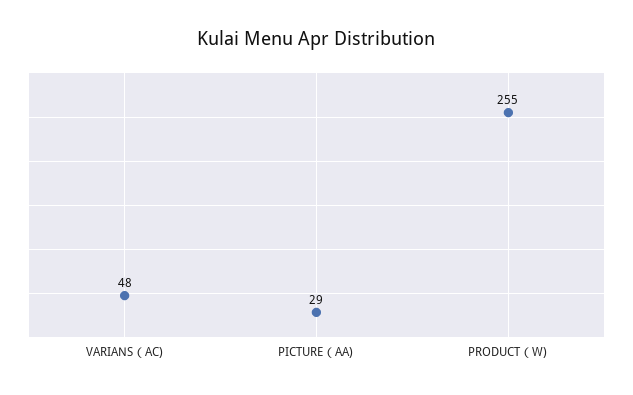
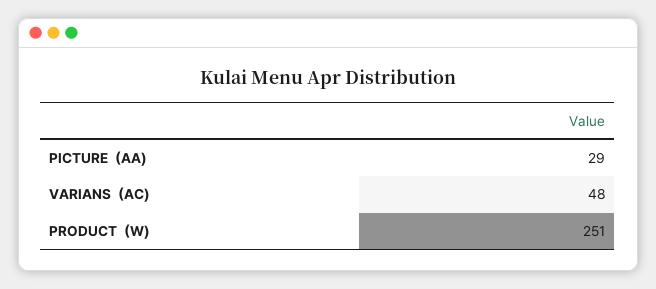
PRODUCT（W): 255 -> 251

